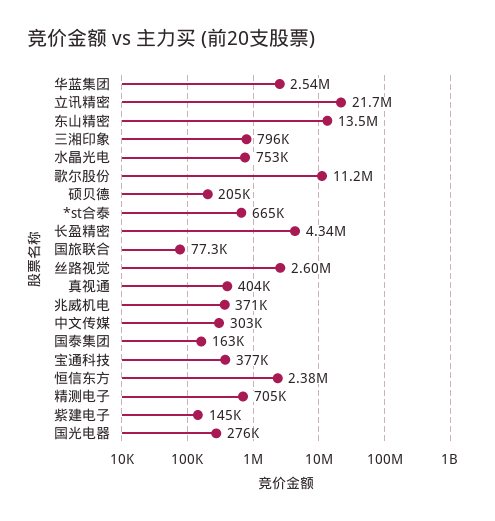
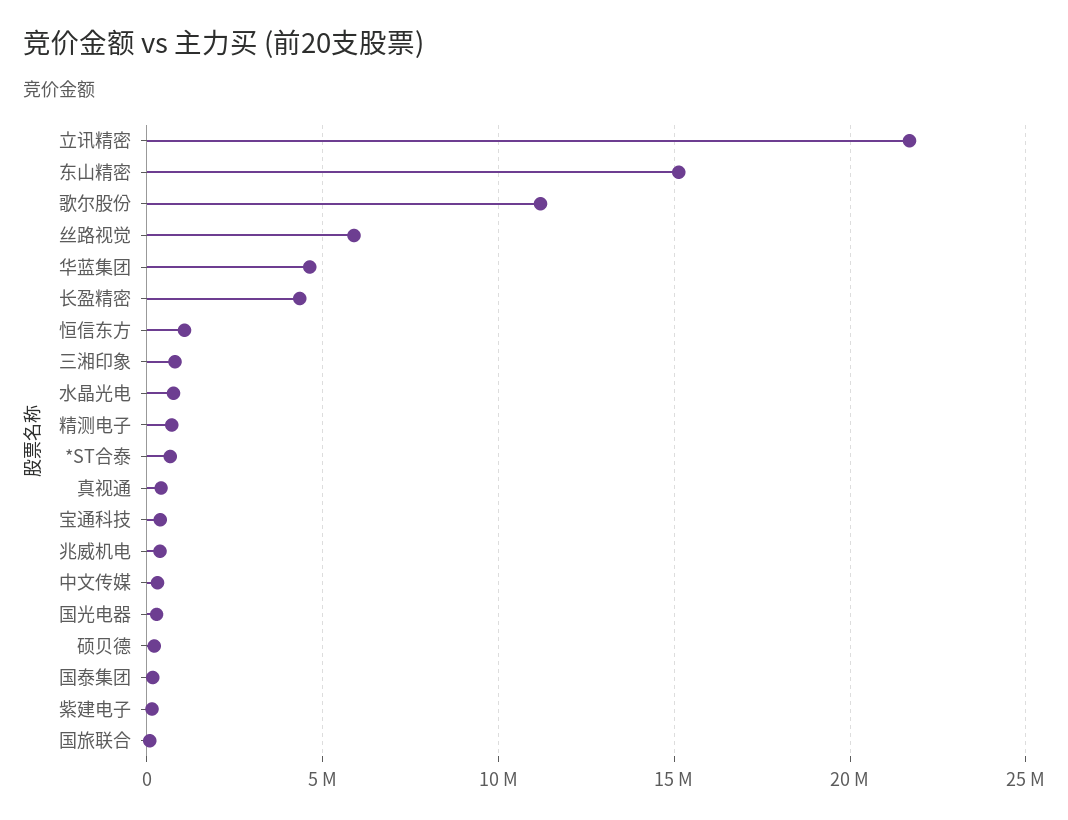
华蓝集团: 2540000 -> 4500000
东山精密: 13500000 -> 15000000
丝路视觉: 2600000 -> 6000000
恒信东方: 2380000 -> 1000000

